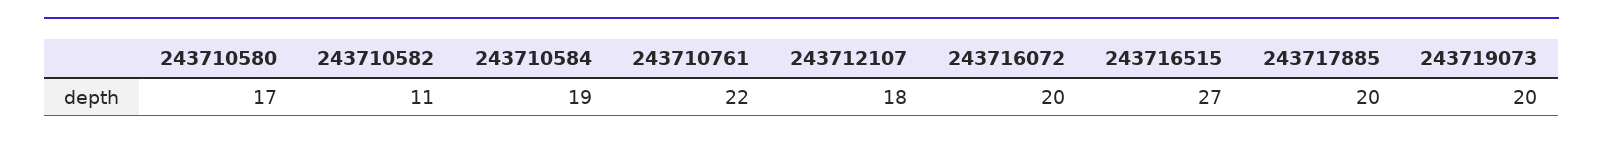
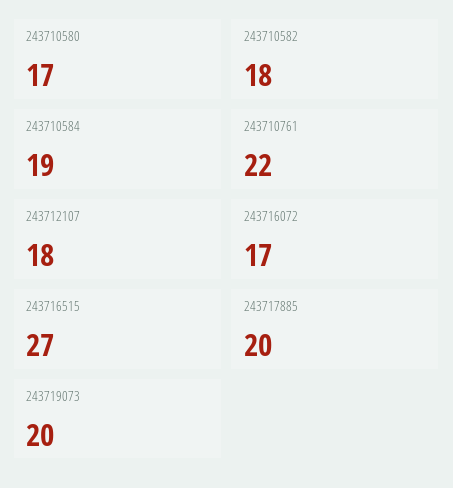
243710582: 11 -> 18
243716072: 20 -> 17

